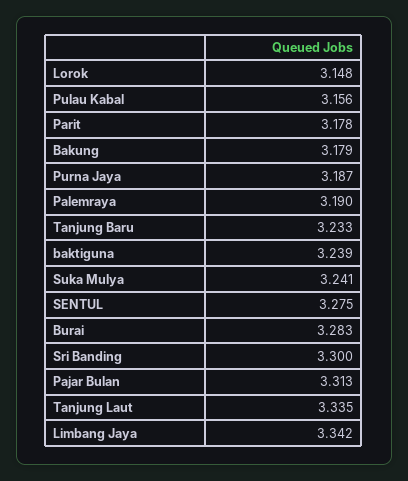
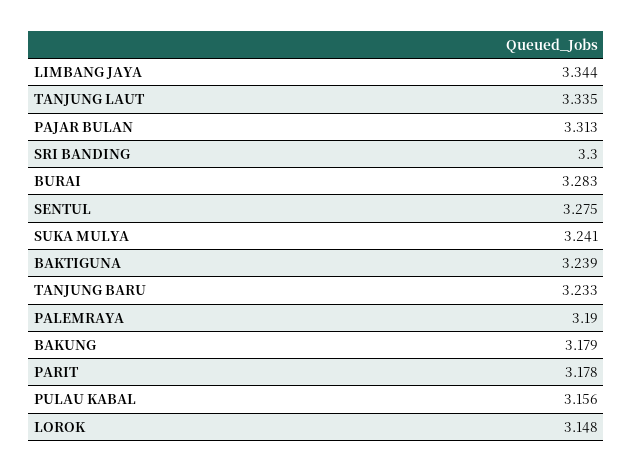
Purna Jaya: 3.187 -> none
Limbang Jaya: 3.342 -> 3.344

